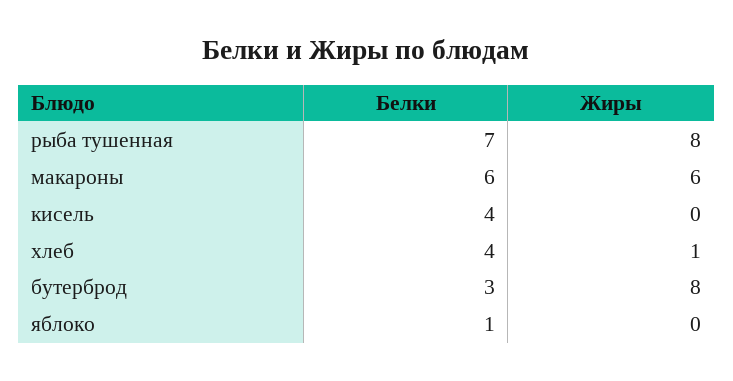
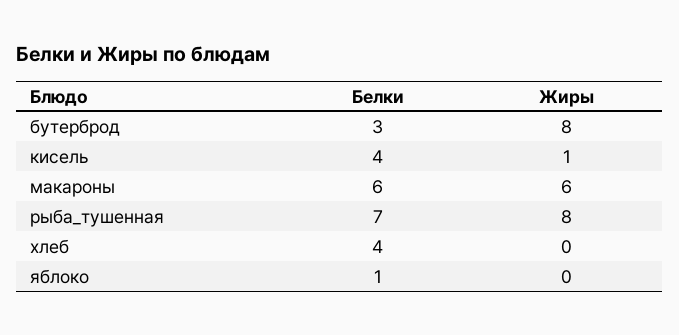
Жиры, кисель: 0 -> 1
Жиры, хлеб: 1 -> 0

